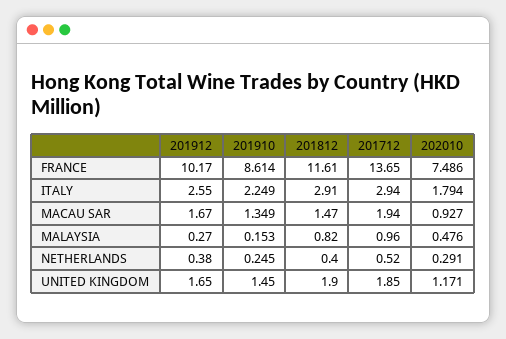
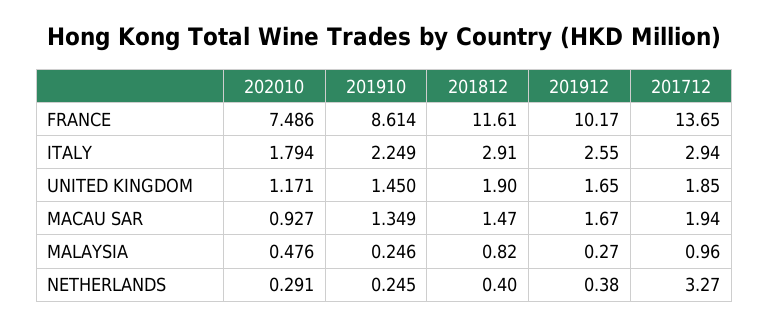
201910, MALAYSIA: 0.153 -> 0.246
201712, NETHERLANDS: 0.52 -> 3.27

